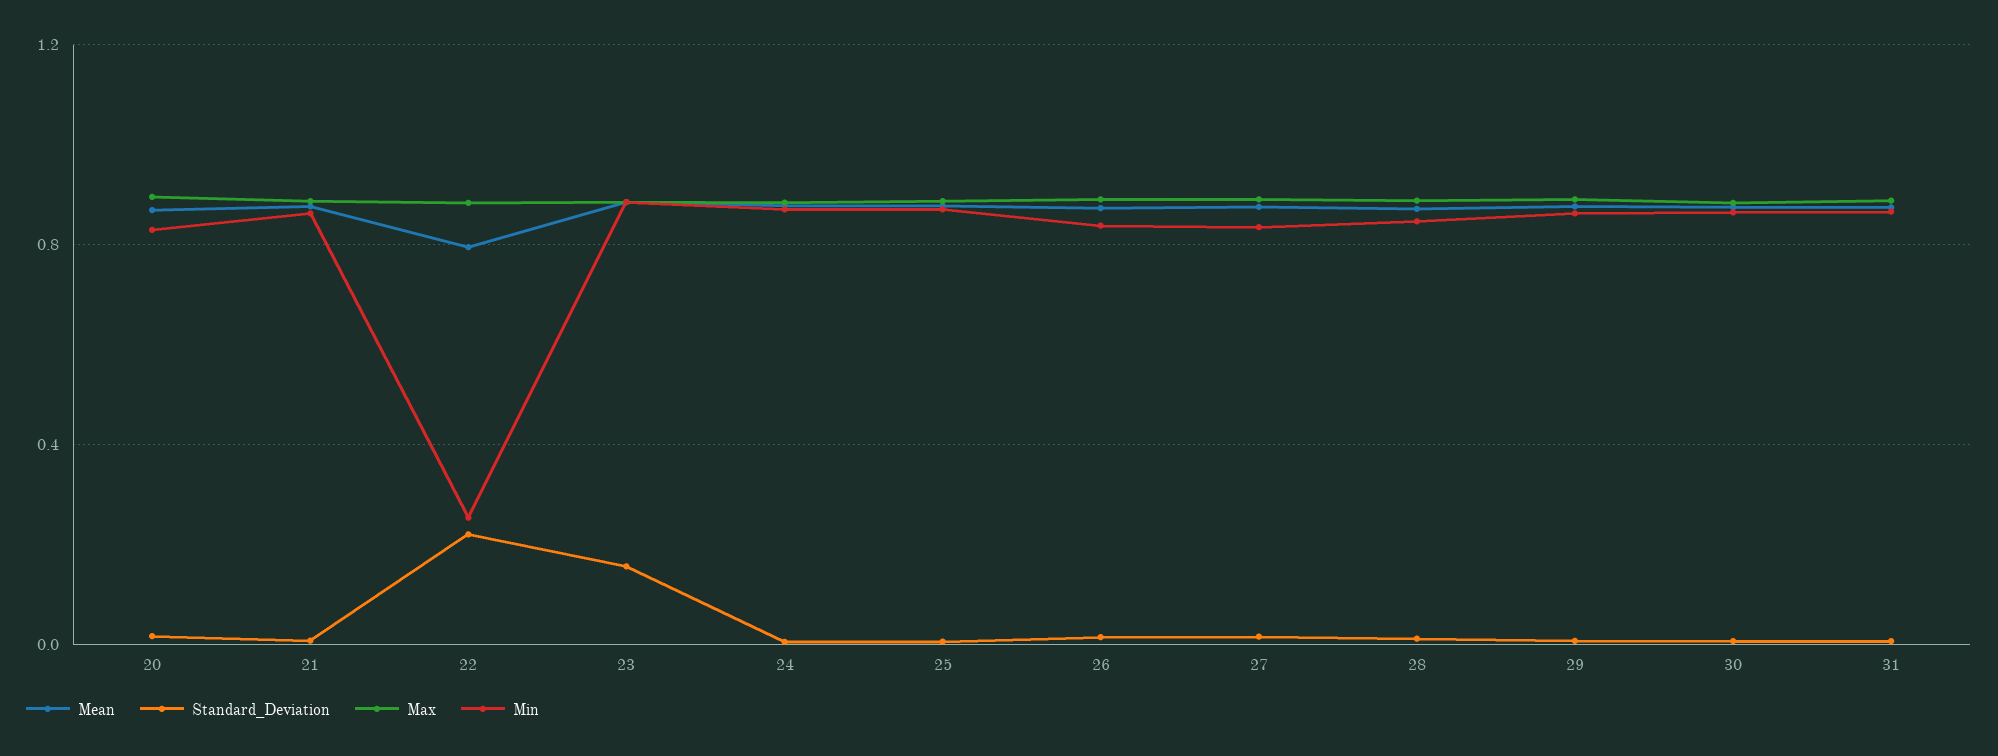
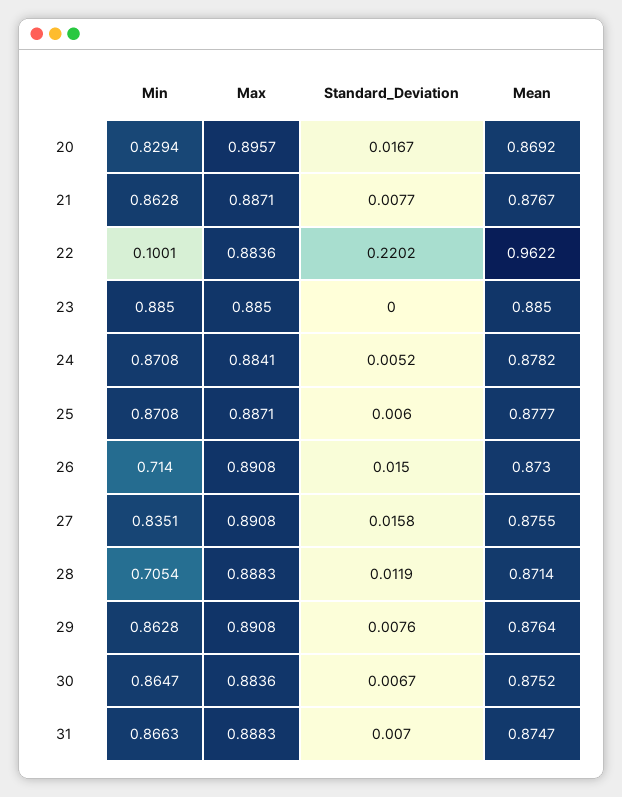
Mean, 22: 0.8 -> 0.9622
Min, 22: 0.25 -> 0.1001
Standard_Deviation, 23: 0.15 -> 0
Min, 26: 0.85 -> 0.714
Min, 28: 0.85 -> 0.7054

